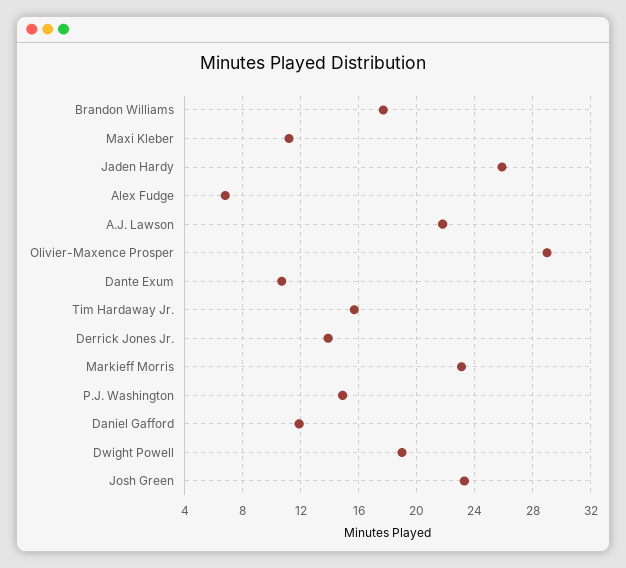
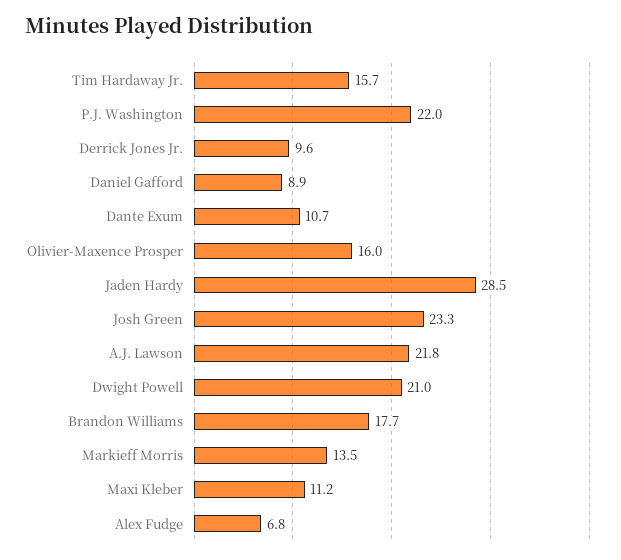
Jaden Hardy: 26 -> 28.5
Olivier-Maxence Prosper: 29 -> 16
Derrick Jones Jr.: 14 -> 9.6
Markieff Morris: 23 -> 13.5
P.J. Washington: 15 -> 22
Daniel Gafford: 12 -> 8.9
Dwight Powell: 19 -> 21

